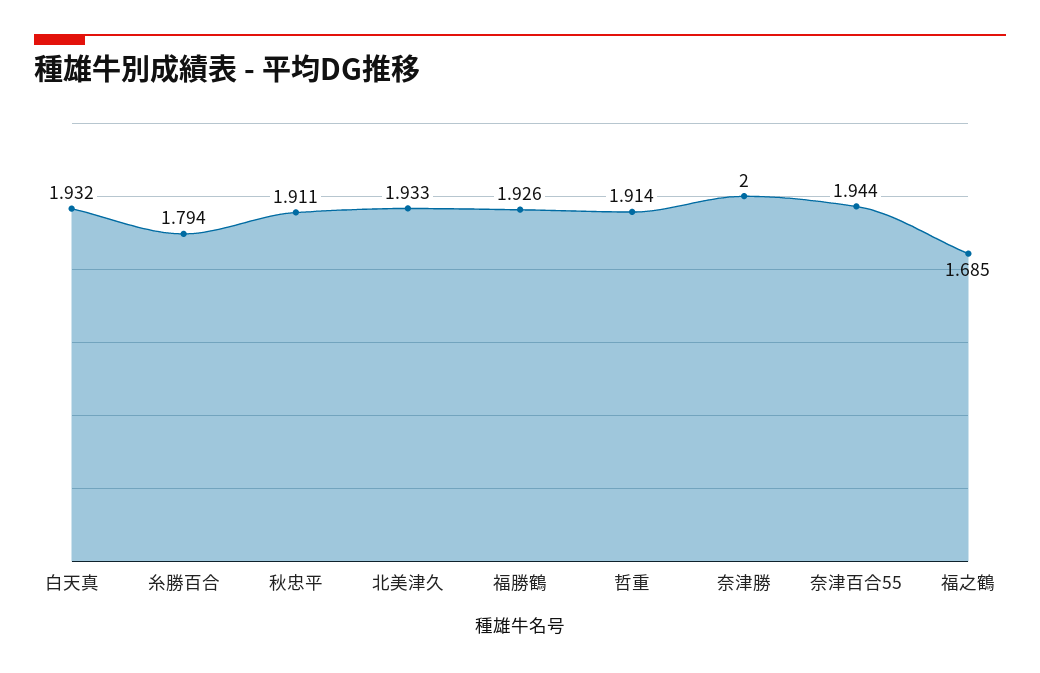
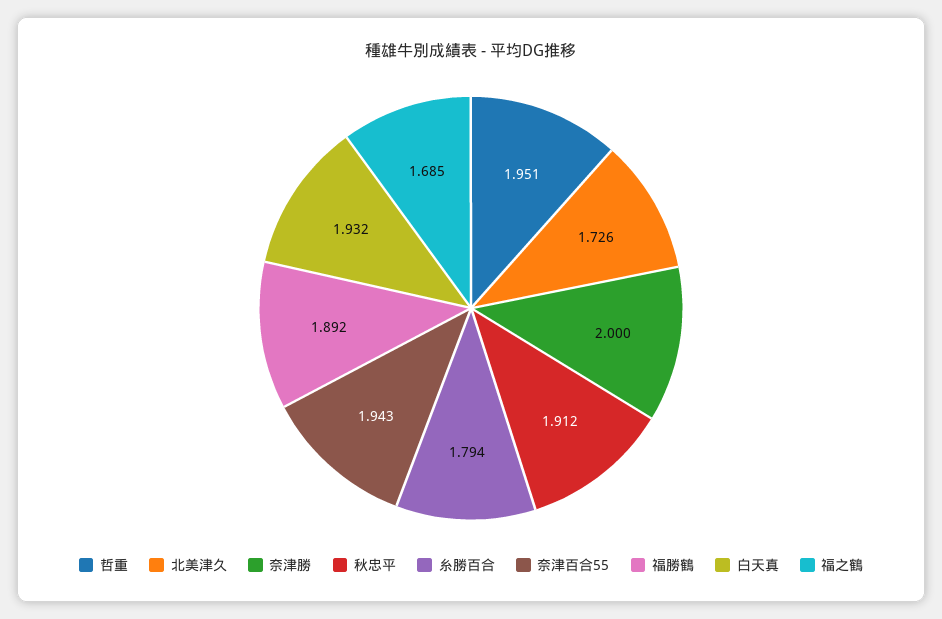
秋忠平: 1.911 -> 1.912
北美津久: 1.933 -> 1.726
福勝鶴: 1.926 -> 1.892
哲重: 1.914 -> 1.951
奈津百合55: 1.944 -> 1.943

